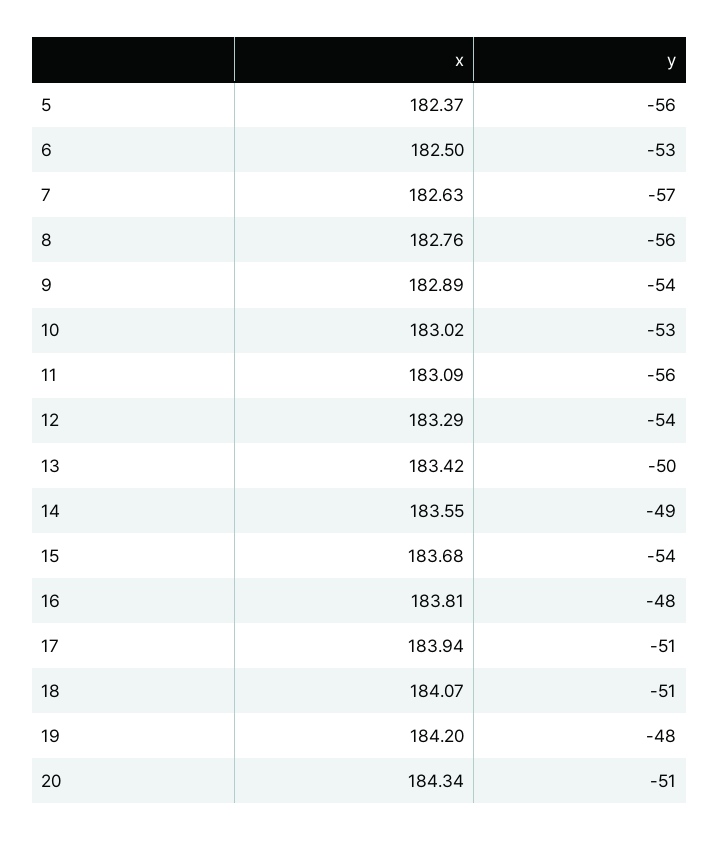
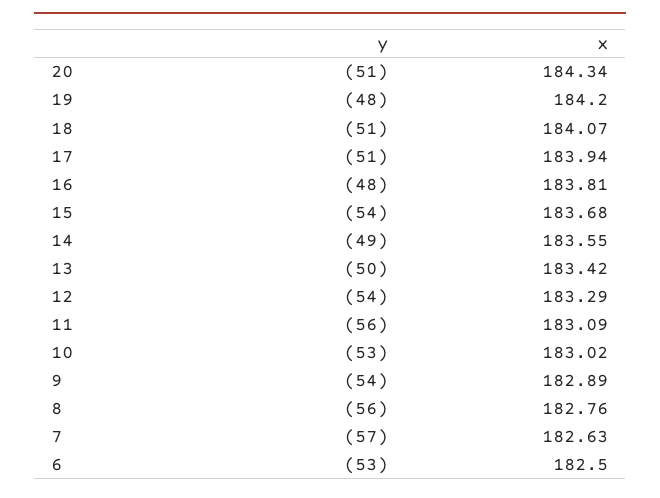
x, 5: 182.37 -> none
y, 5: -56 -> none

